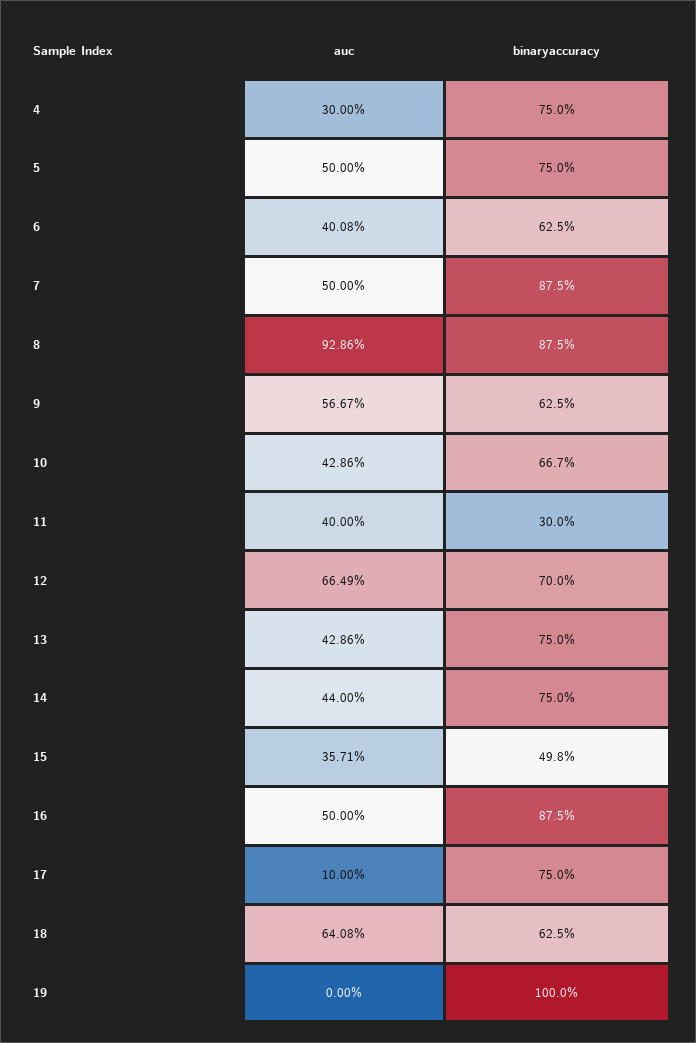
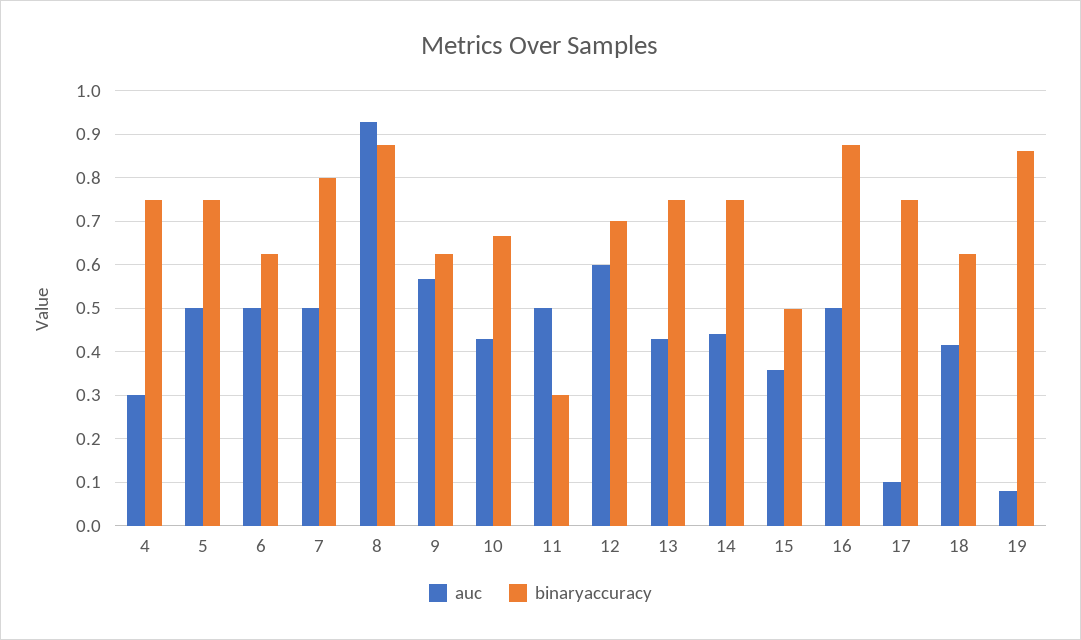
auc, 6: 0.4008 -> 0.5
binaryaccuracy, 7: 0.875 -> 0.8
auc, 11: 0.4 -> 0.5
auc, 12: 0.6649 -> 0.6
auc, 18: 0.6408 -> 0.42
auc, 19: 0 -> 0.08
binaryaccuracy, 19: 1 -> 0.86

